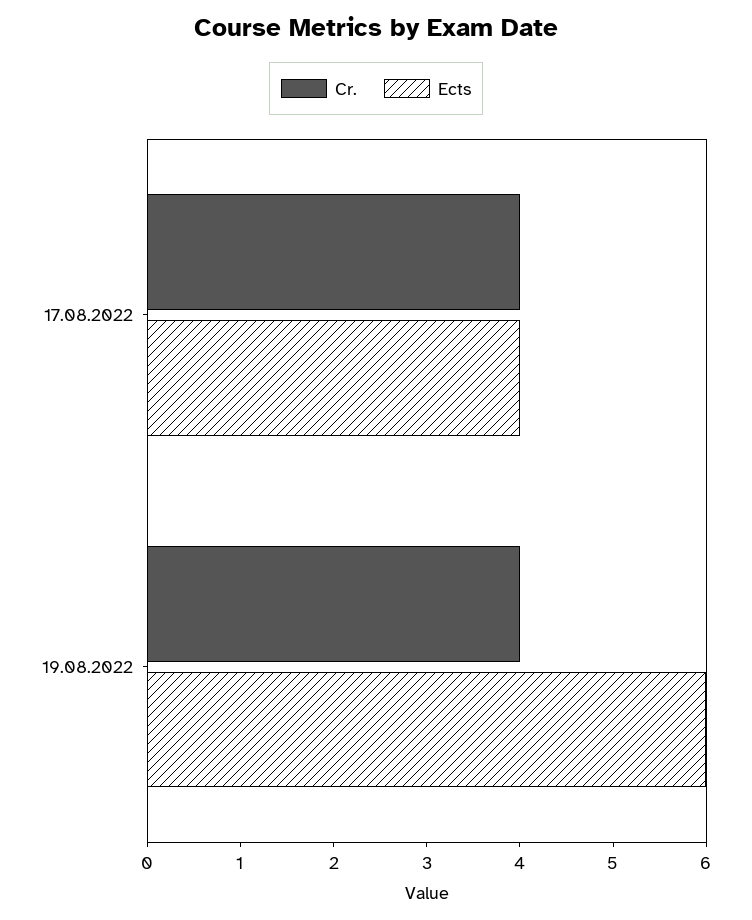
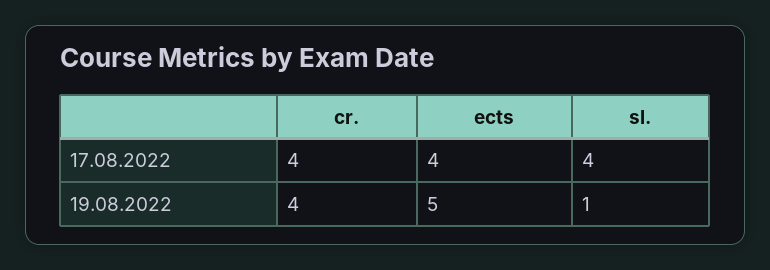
Ects, 19.08.2022: 6 -> 5
sl., 17.08.2022: none -> 4
sl., 19.08.2022: none -> 1

